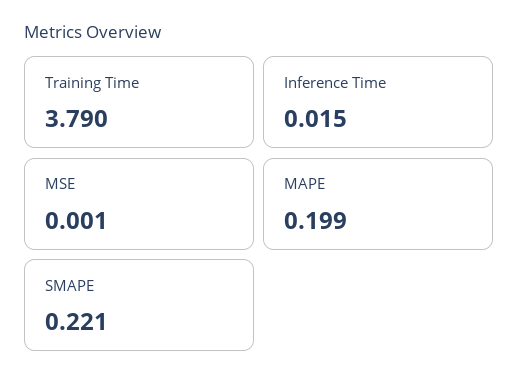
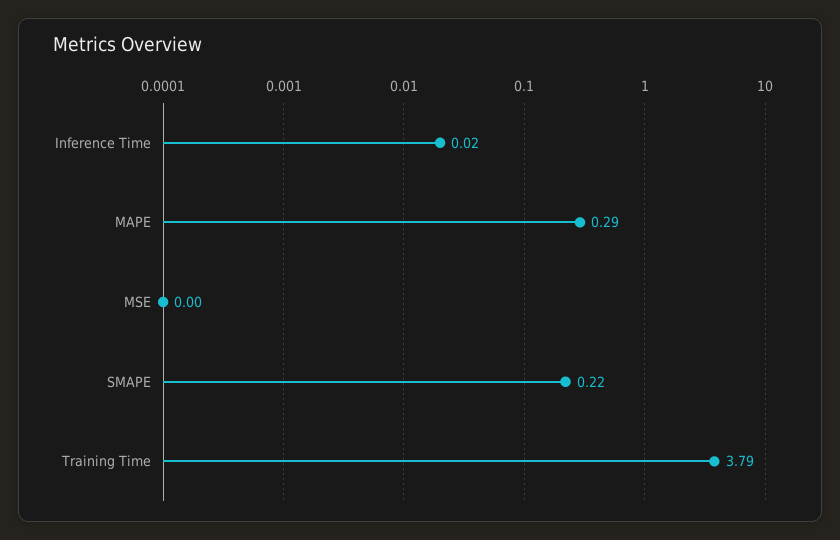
MAPE: 0.199 -> 0.29

